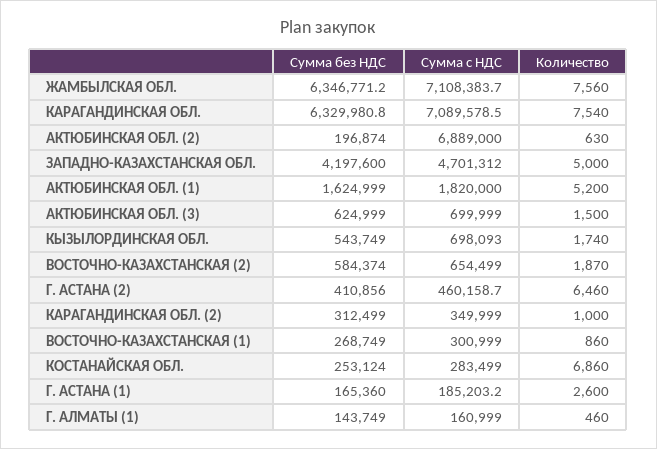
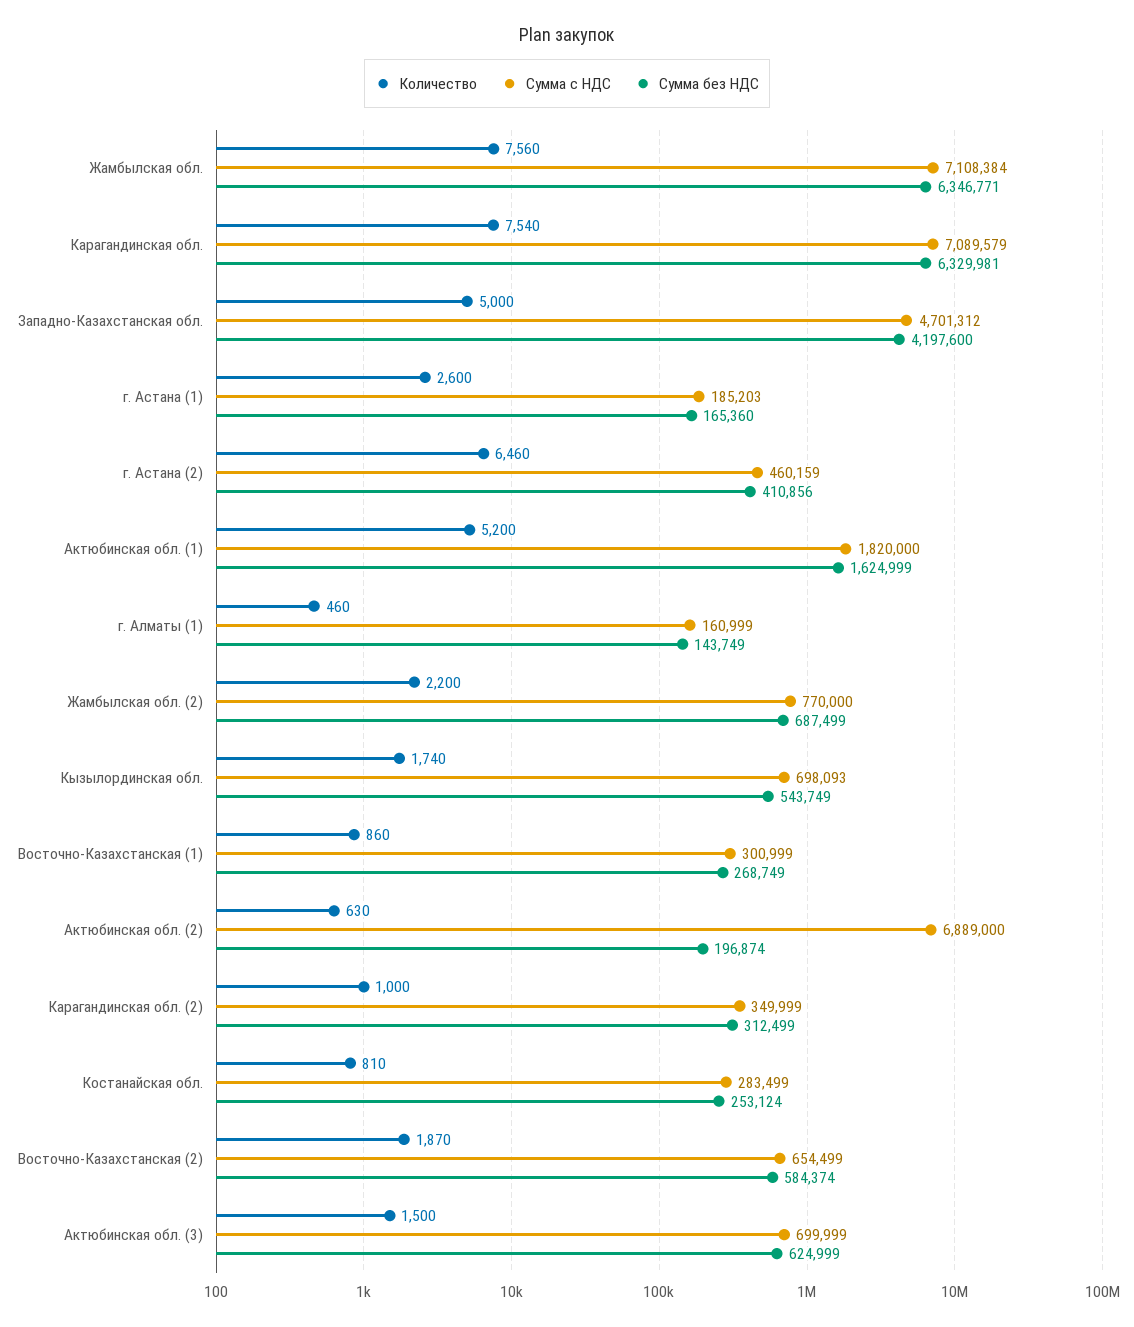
Количество, КОСТАНАЙСКАЯ ОБЛ.: 6860 -> 810
Количество, Жамбылская обл. (2): none -> 2200
Сумма с НДС, Жамбылская обл. (2): none -> 770000
Сумма без НДС, Жамбылская обл. (2): none -> 687499

